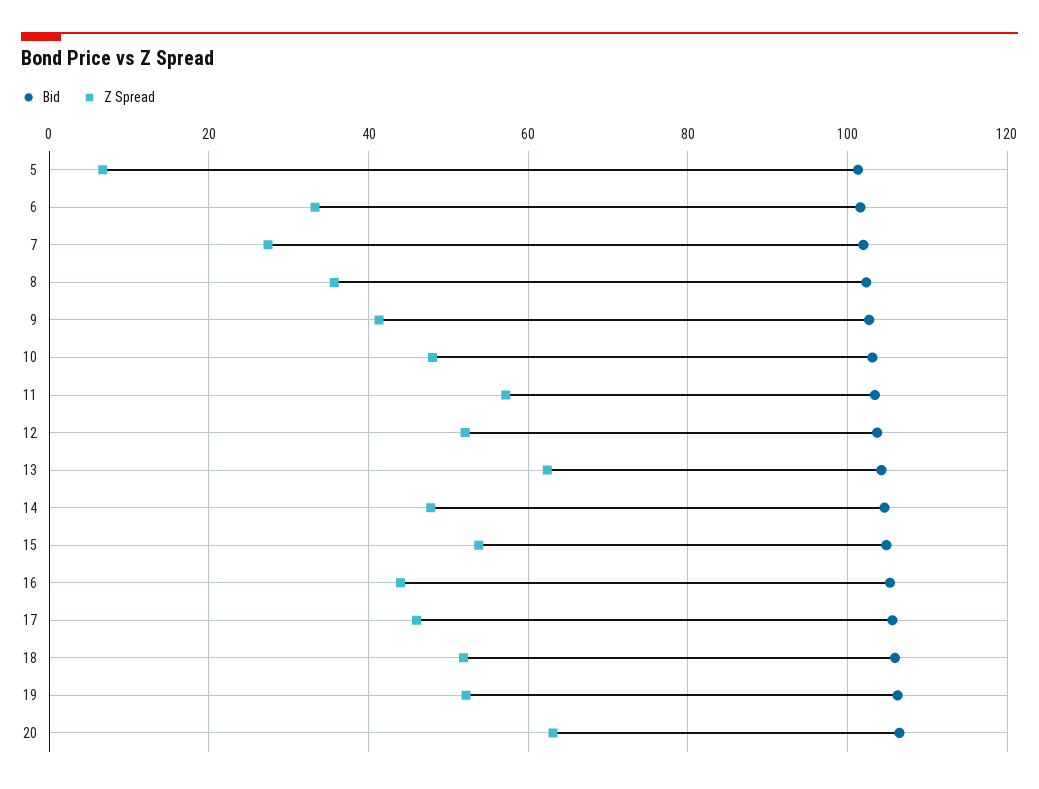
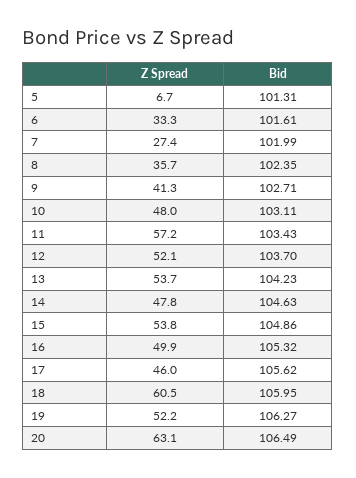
Z Spread, 13: 62 -> 53.7
Z Spread, 16: 44 -> 49.9
Z Spread, 18: 52 -> 60.5

